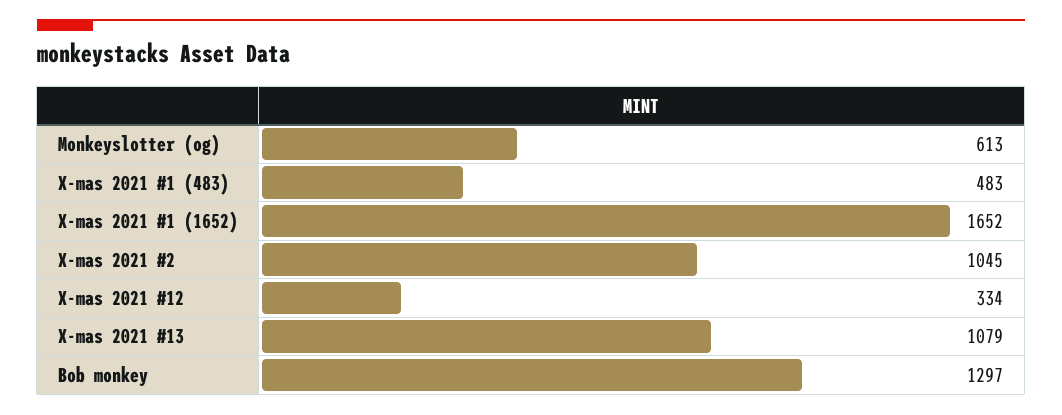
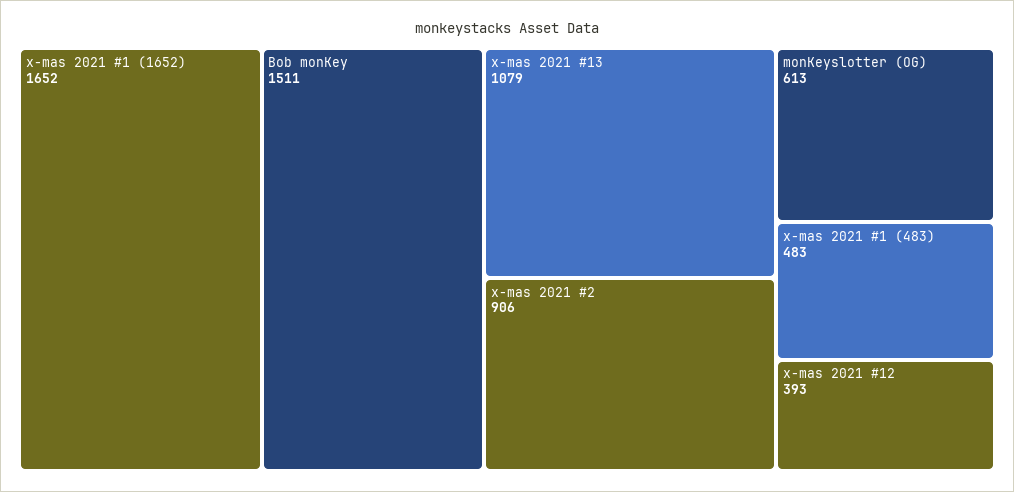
X-mas 2021 #2: 1045 -> 906
X-mas 2021 #12: 334 -> 393
Bob monkey: 1297 -> 1511

